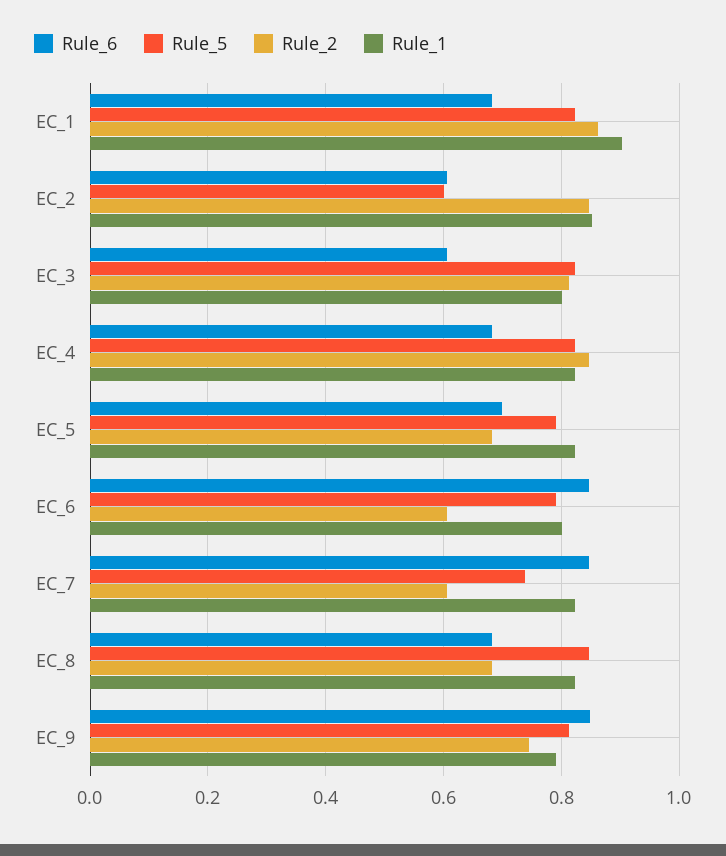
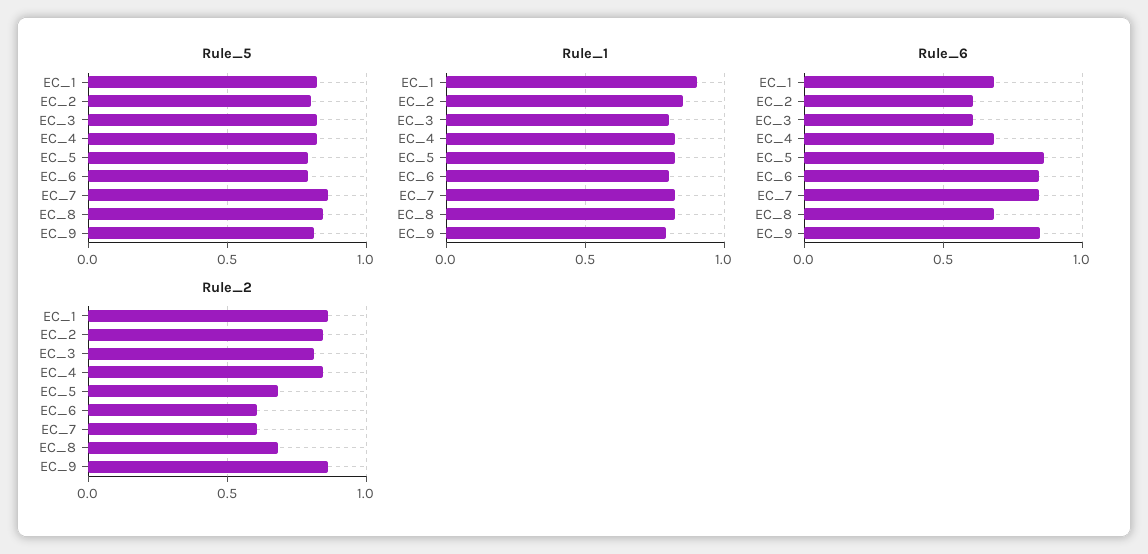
Rule_5, EC_2: 0.6 -> 0.8
Rule_6, EC_5: 0.7 -> 0.85
Rule_5, EC_7: 0.74 -> 0.85
Rule_2, EC_9: 0.74 -> 0.85

